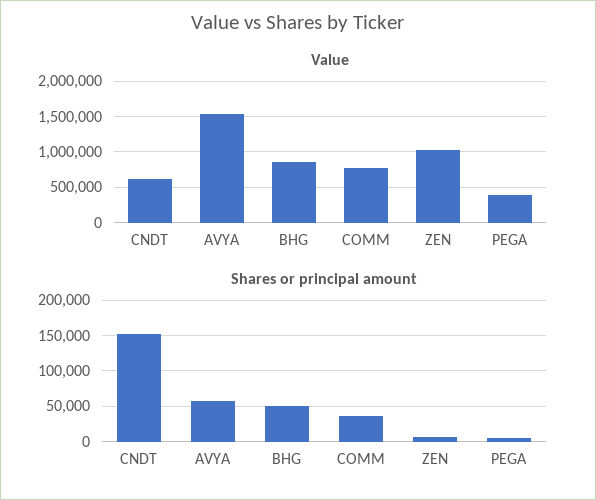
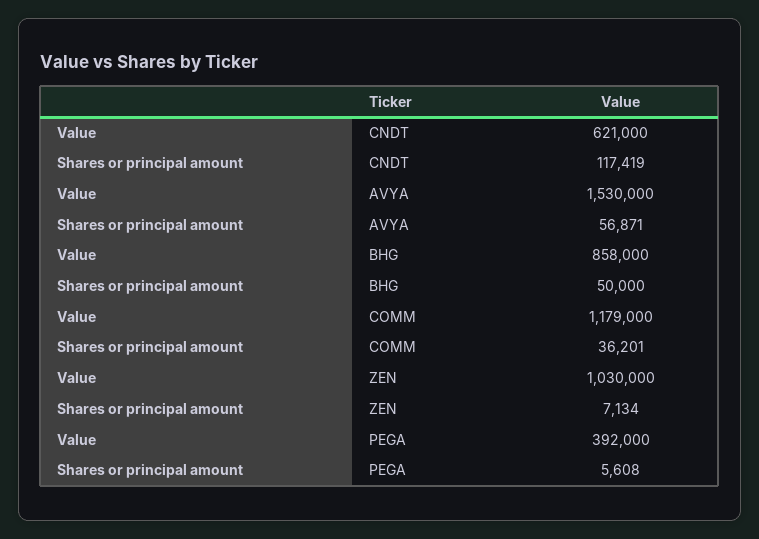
Value, COMM: 800000 -> 1179000
Shares or principal amount, CNDT: 150000 -> 117419

